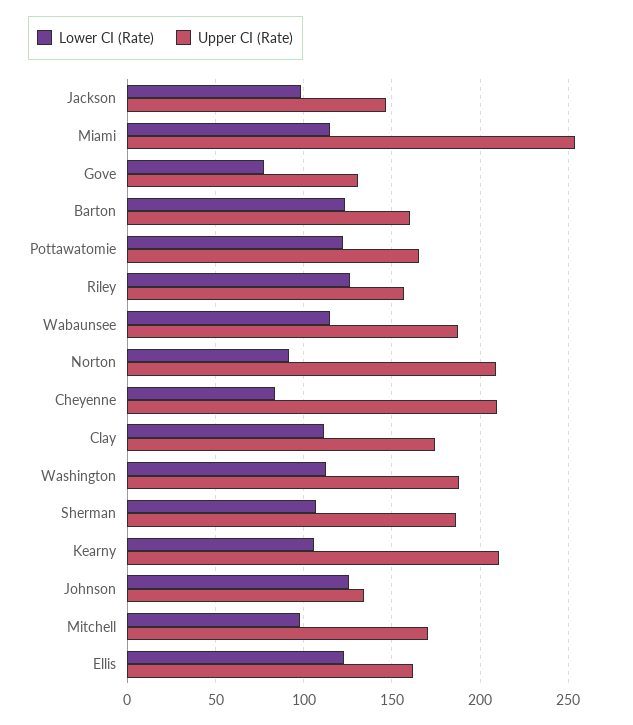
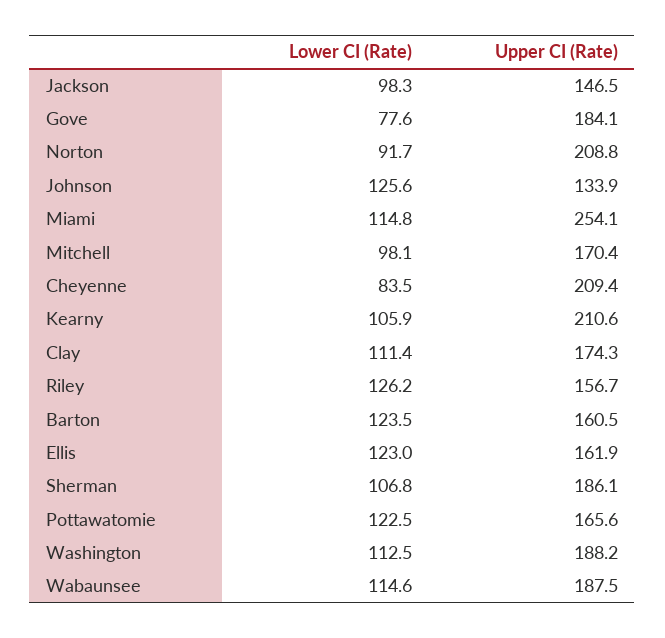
Upper CI (Rate), Gove: 130 -> 184.1

